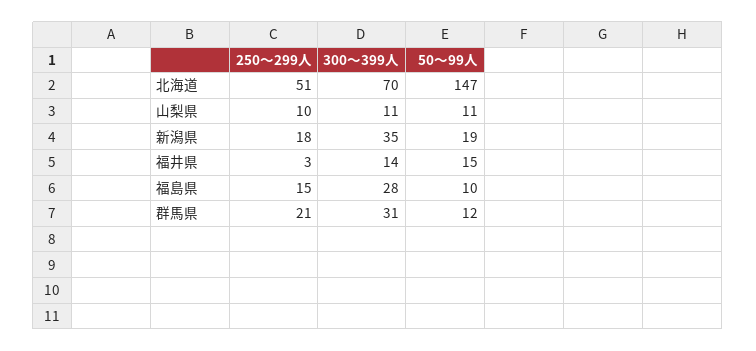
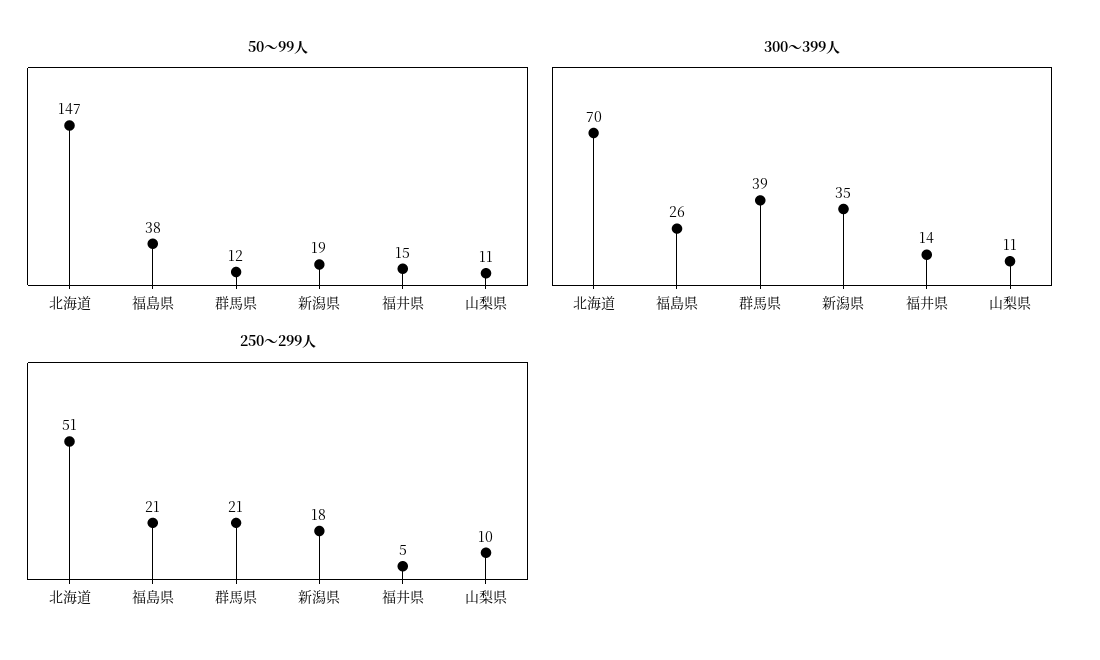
250～299人, 福井県: 3 -> 5
250～299人, 福島県: 15 -> 21
300～399人, 福島県: 28 -> 26
50～99人, 福島県: 10 -> 38
300～399人, 群馬県: 31 -> 39

